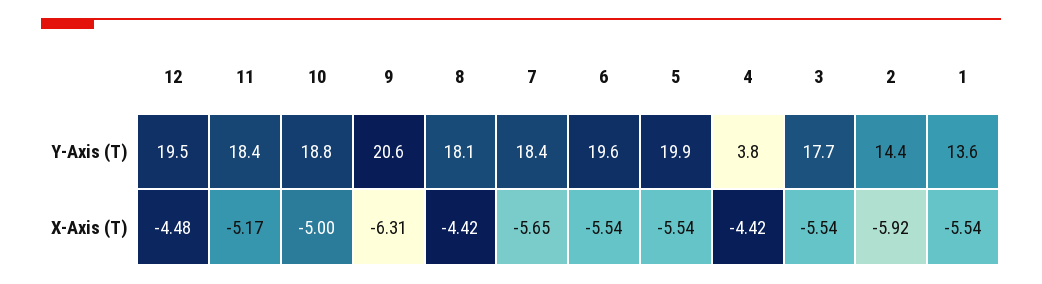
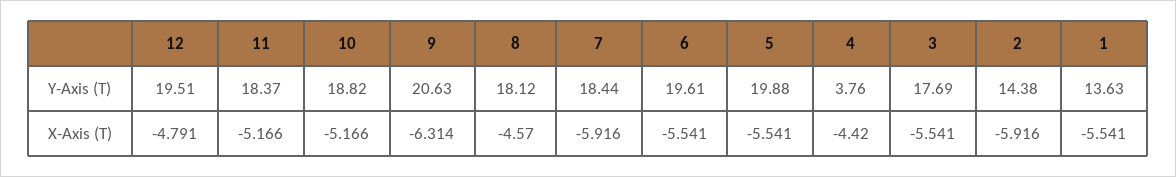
12, X-Axis (T): -4.48 -> -4.791
10, X-Axis (T): -5 -> -5.166
8, X-Axis (T): -4.42 -> -4.57
7, X-Axis (T): -5.65 -> -5.916

